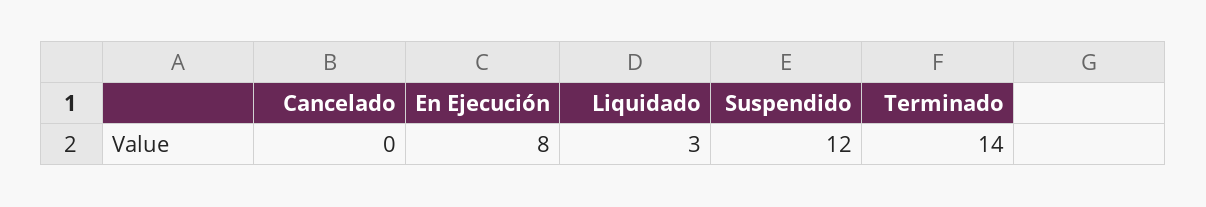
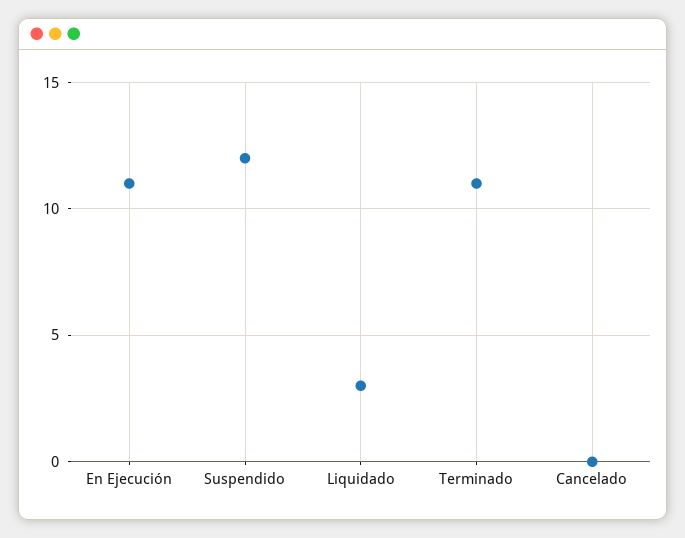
En Ejecución: 8 -> 11
Terminado: 14 -> 11

